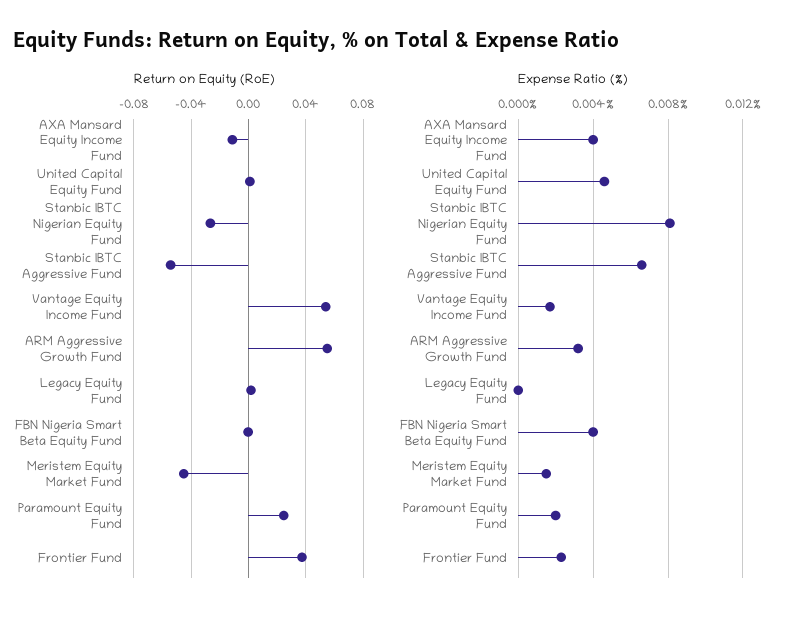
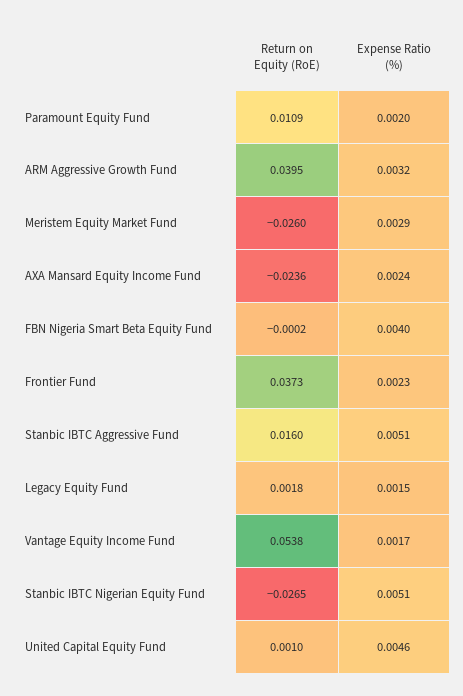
Return on Equity (RoE), AXA Mansard Equity Income Fund: -0.01 -> -0.0236
Return on Equity (RoE), Stanbic IBTC Aggressive Fund: -0.055 -> 0.016
Return on Equity (RoE), ARM Aggressive Growth Fund: 0.055 -> 0.0395
Return on Equity (RoE), Meristem Equity Market Fund: -0.045 -> -0.026
Return on Equity (RoE), Paramount Equity Fund: 0.025 -> 0.0109
Expense Ratio (%), AXA Mansard Equity Income Fund: 0.004 -> 0.0024
Expense Ratio (%), Stanbic IBTC Nigerian Equity Fund: 0.008 -> 0.0051
Expense Ratio (%), Stanbic IBTC Aggressive Fund: 0.0065 -> 0.0051
Expense Ratio (%), Legacy Equity Fund: 0 -> 0.0015
Expense Ratio (%), Meristem Equity Market Fund: 0.0015 -> 0.0029

